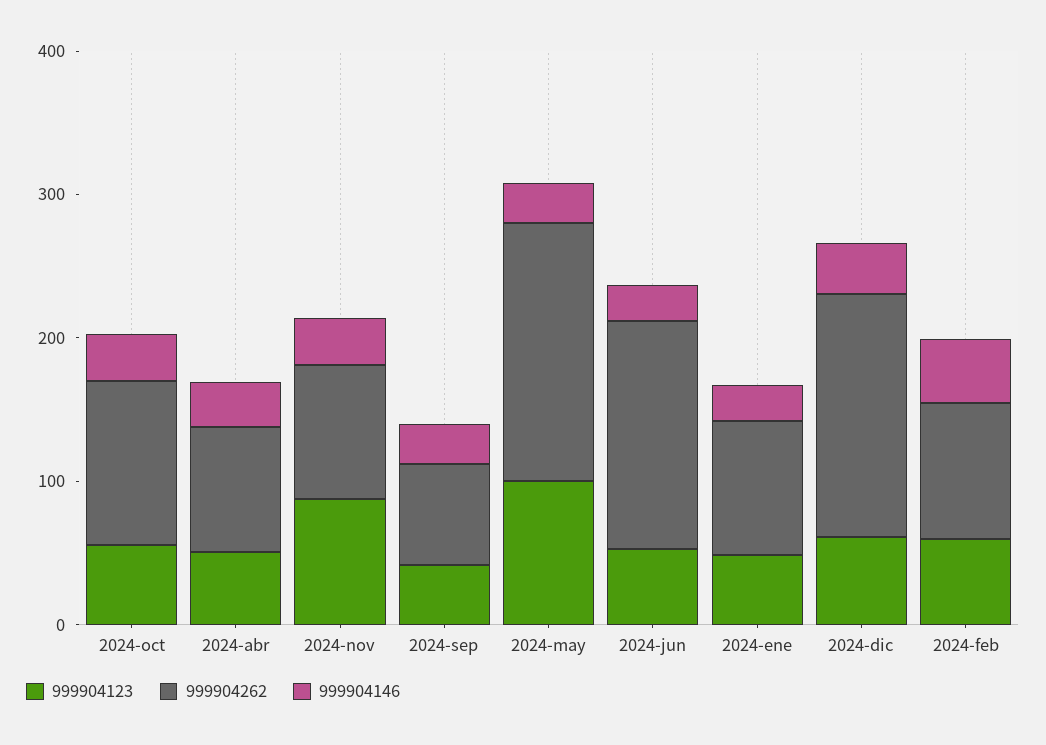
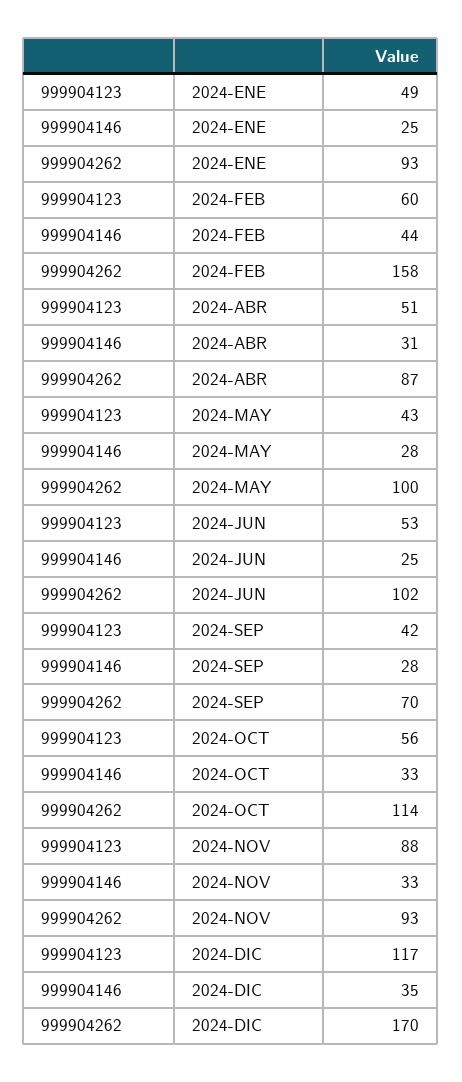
999904123, 2024-may: 100 -> 43
999904262, 2024-may: 180 -> 100
999904262, 2024-jun: 160 -> 102
999904123, 2024-dic: 60 -> 117
999904262, 2024-feb: 100 -> 158

